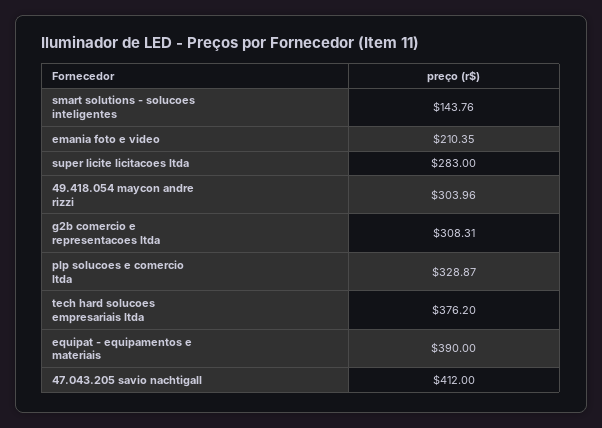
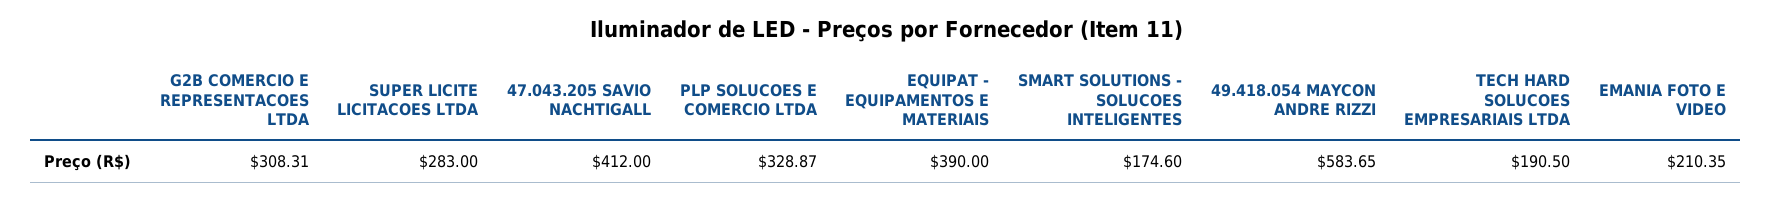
smart solutions - solucoes inteligentes: 143.76 -> 174.6
49.418.054 maycon andre rizzi: 303.96 -> 583.65
tech hard solucoes empresariais ltda: 376.2 -> 190.5

